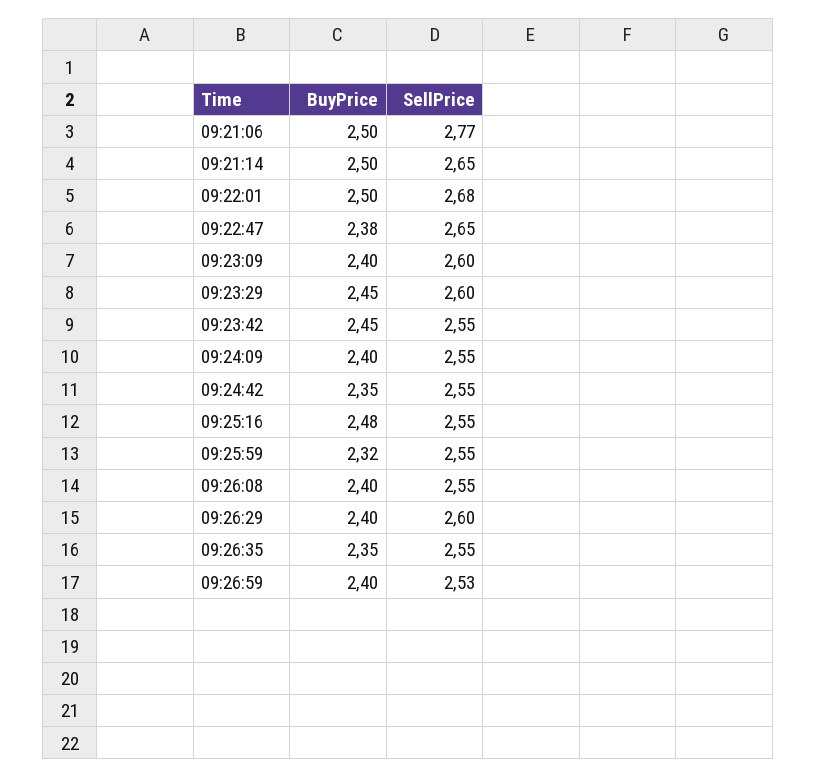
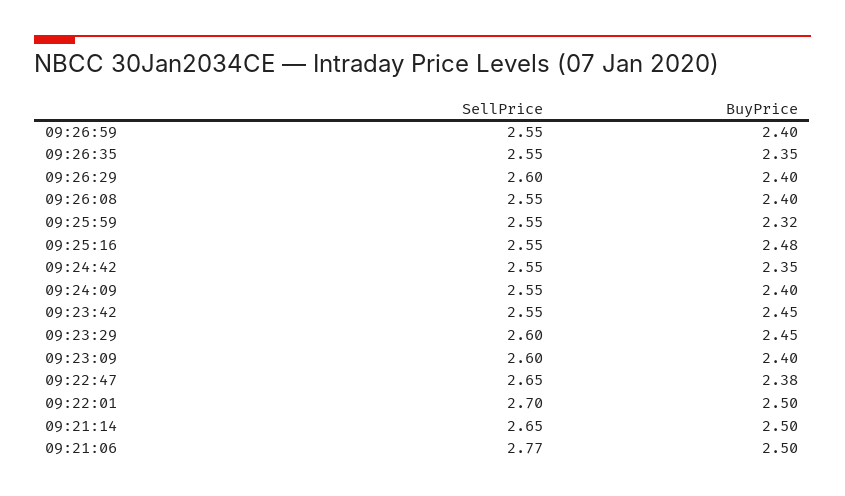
SellPrice, 09:22:01: 2.68 -> 2.7
SellPrice, 09:26:59: 2.53 -> 2.55

